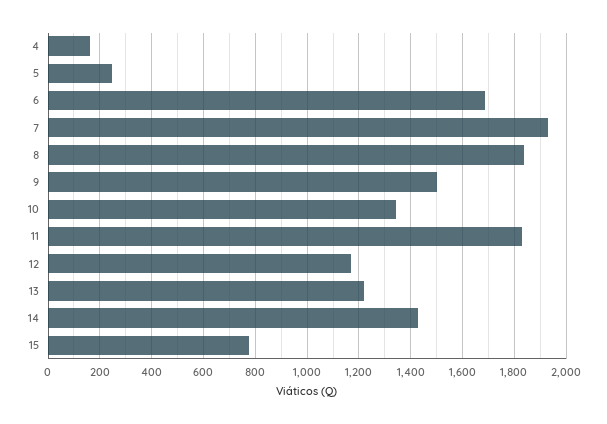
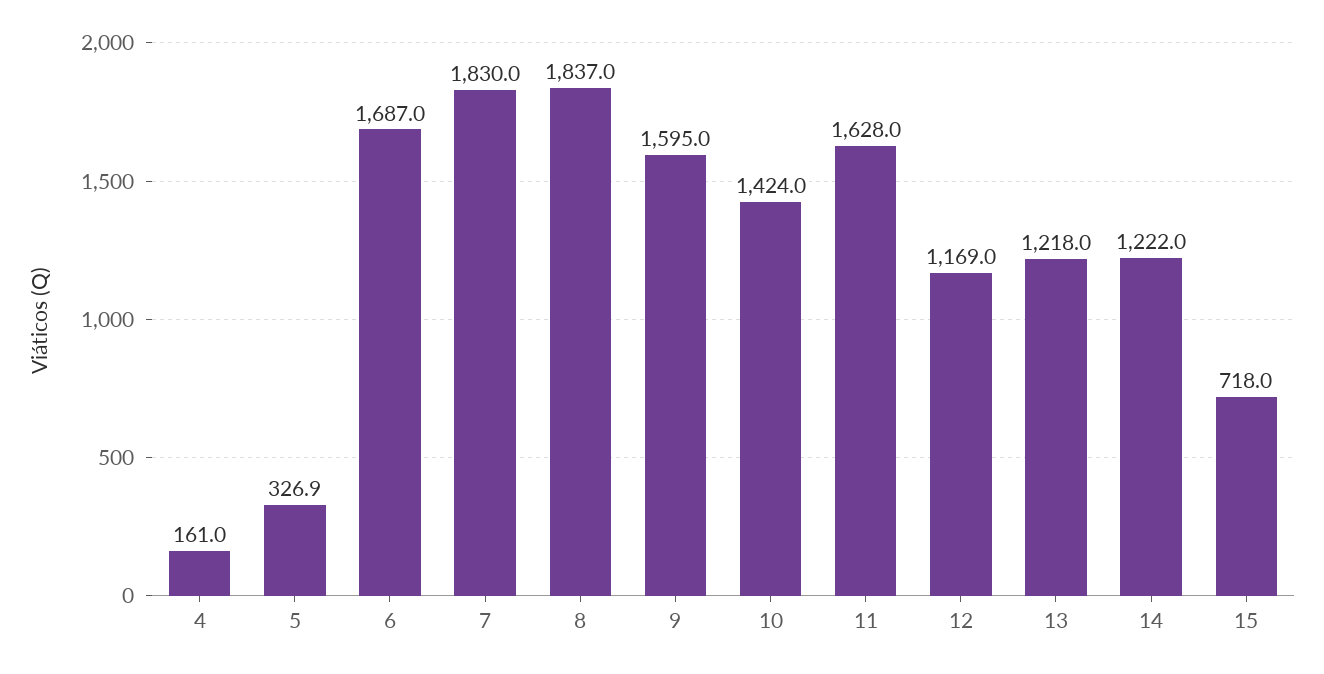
5: 250 -> 326.9
7: 1925 -> 1830
9: 1500 -> 1595
10: 1350 -> 1424
11: 1825 -> 1628
14: 1425 -> 1222
15: 775 -> 718

